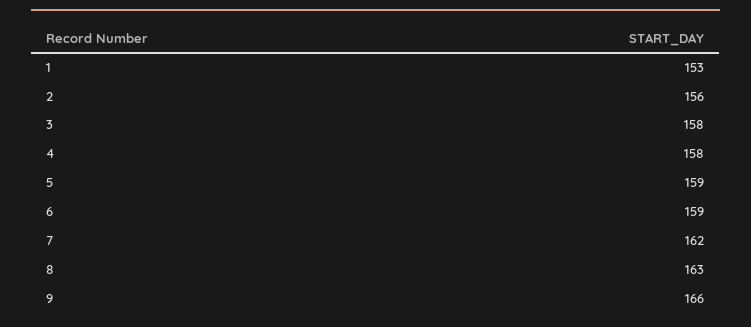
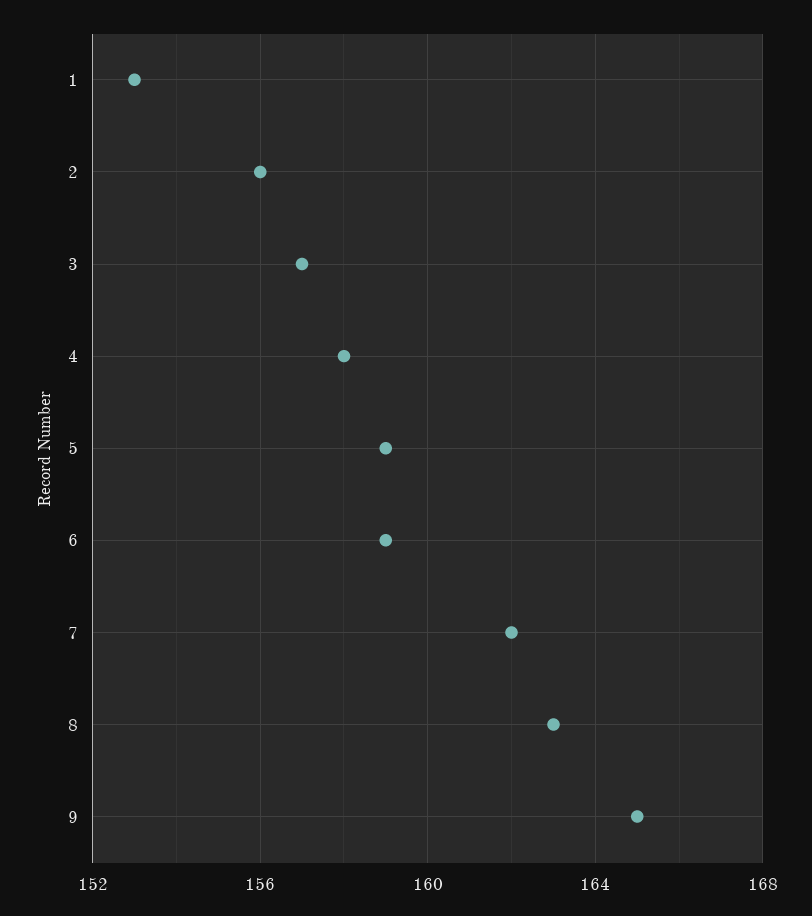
3: 158 -> 157
9: 166 -> 165

